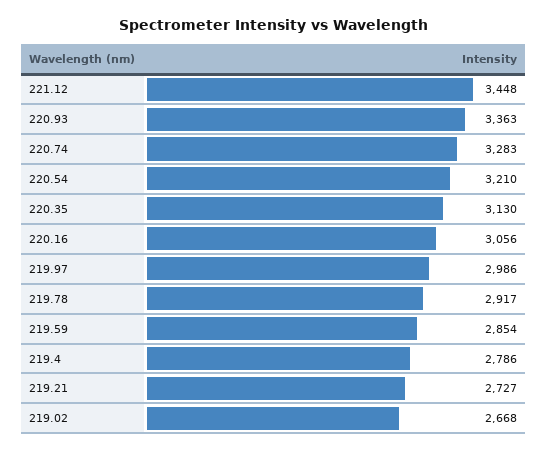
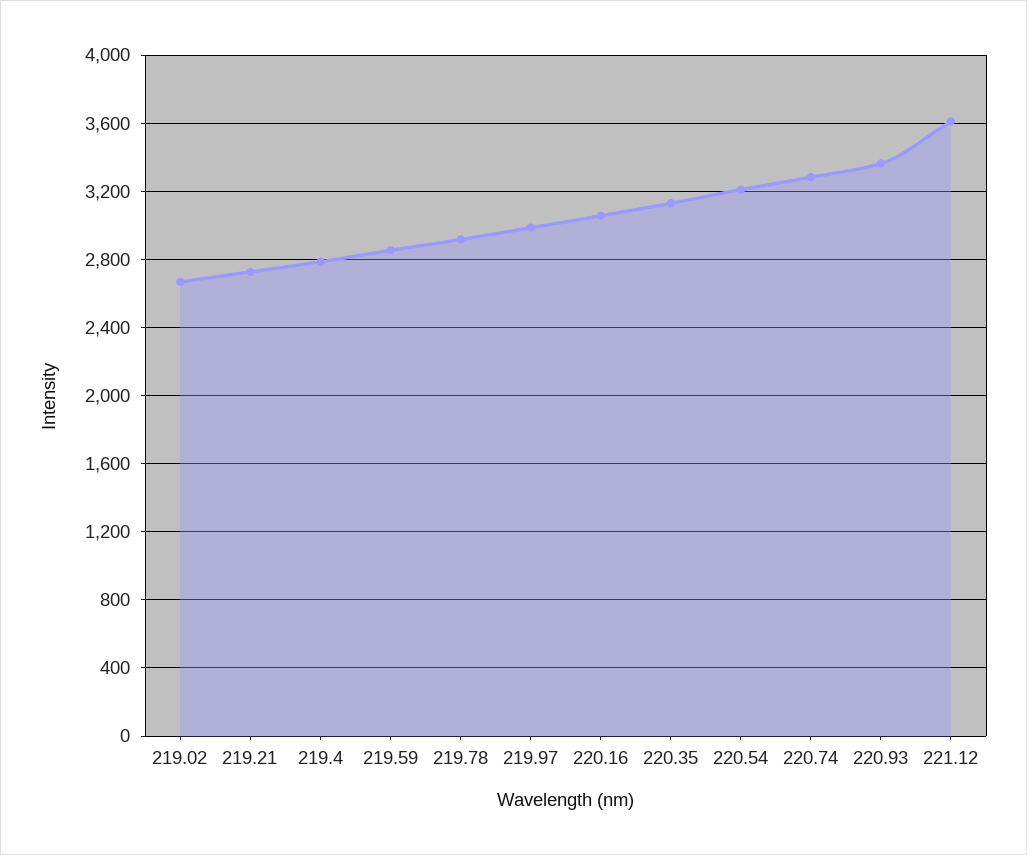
221.12: 3448 -> 3600

